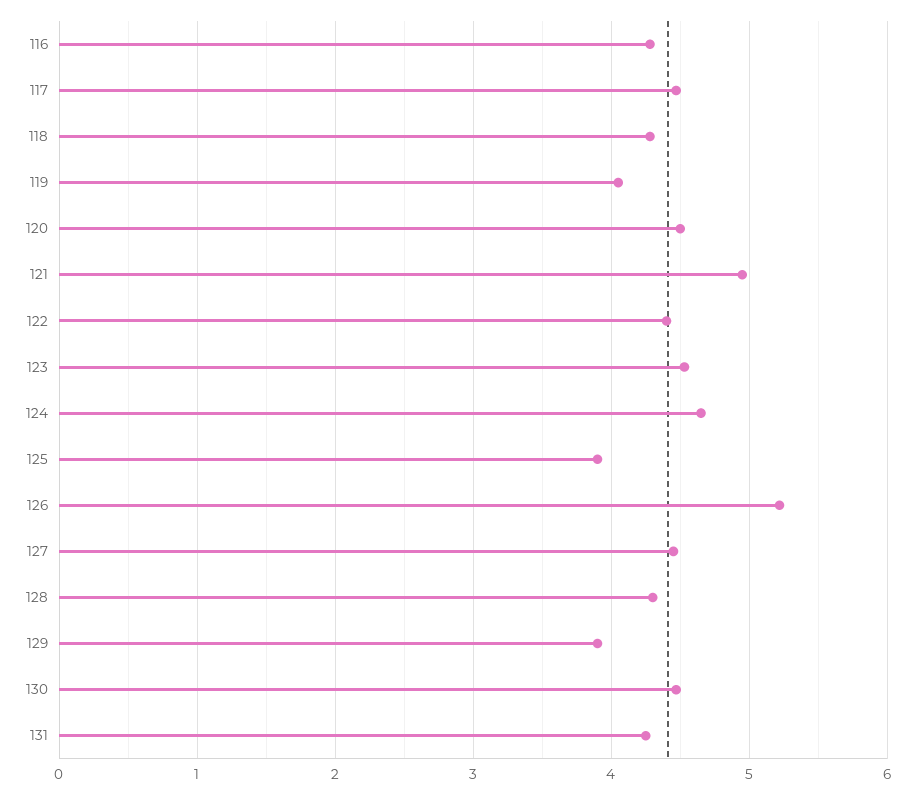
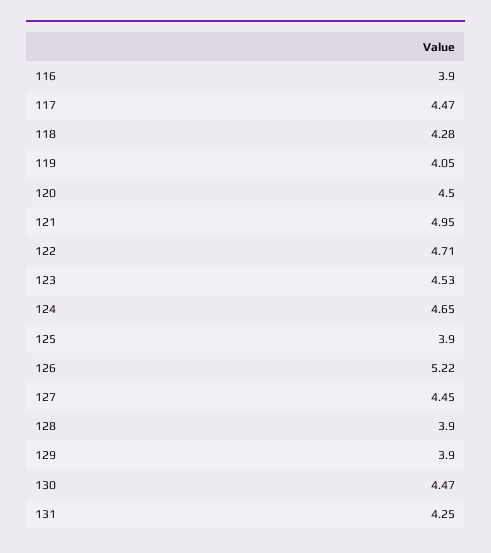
116: 4.3 -> 3.9
122: 4.4 -> 4.71
128: 4.3 -> 3.9

